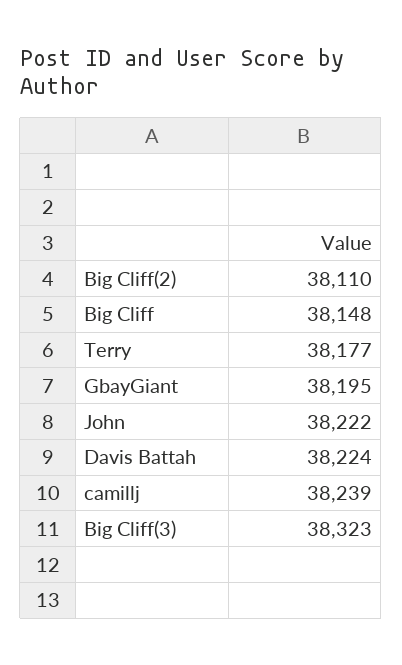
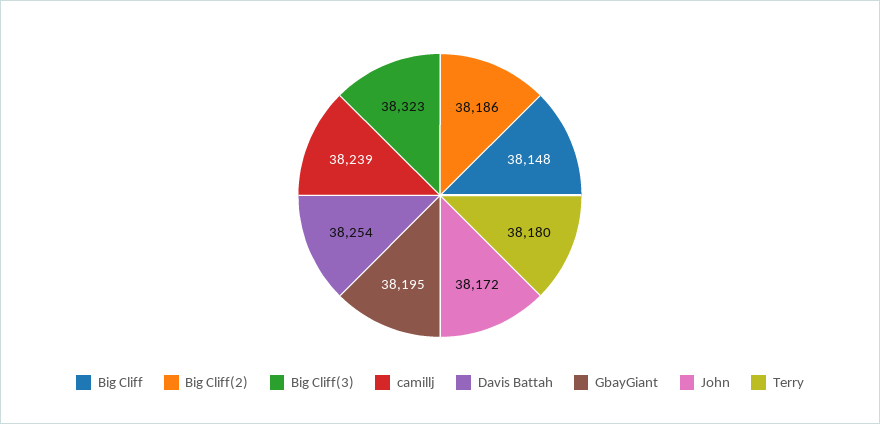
Big Cliff(2): 38110 -> 38186
Terry: 38177 -> 38180
John: 38222 -> 38172
Davis Battah: 38224 -> 38254

